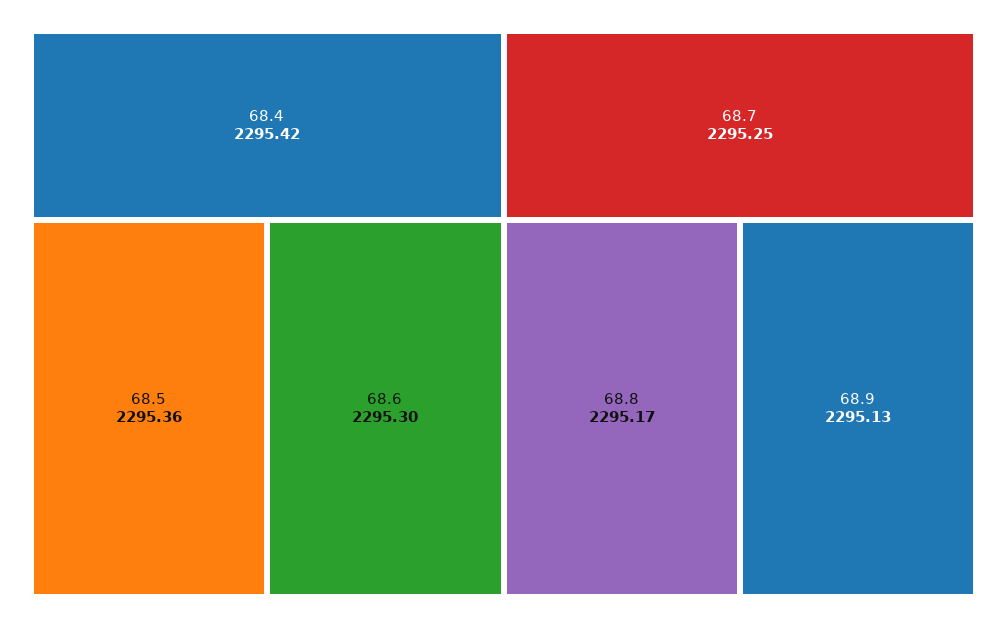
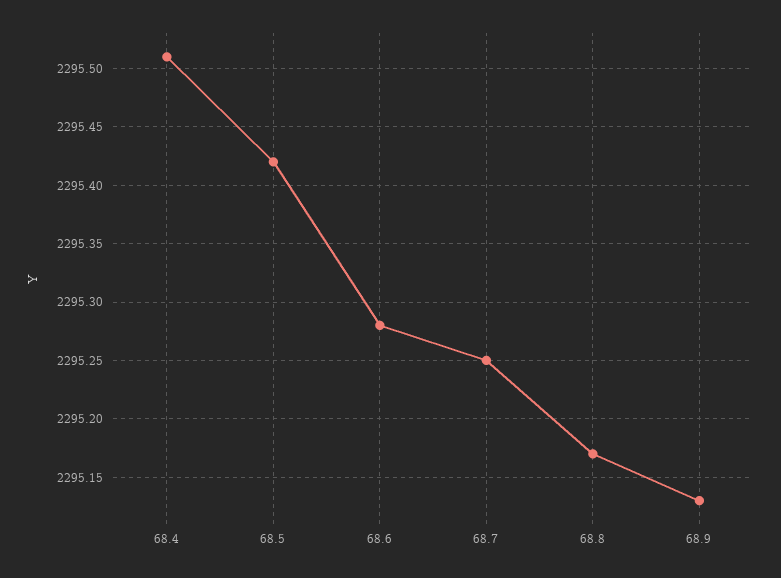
68.4: 2295.42 -> 2295.51
68.5: 2295.36 -> 2295.42
68.6: 2295.3 -> 2295.28

